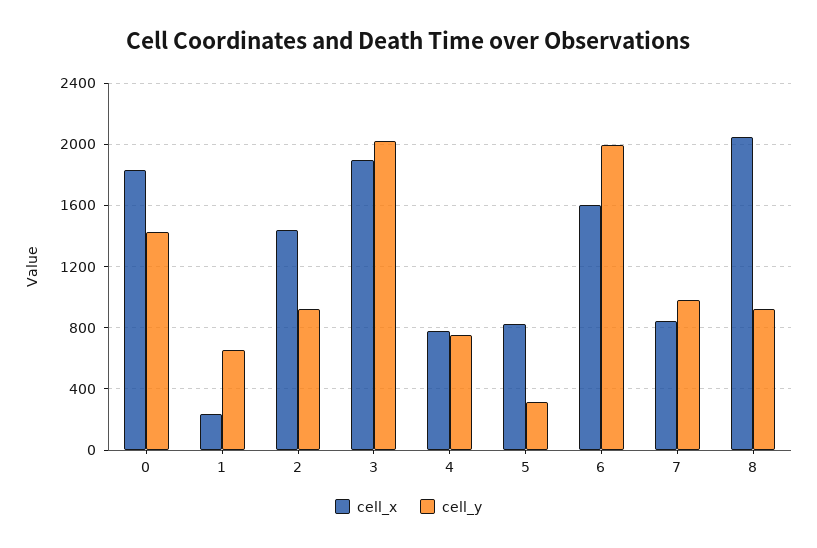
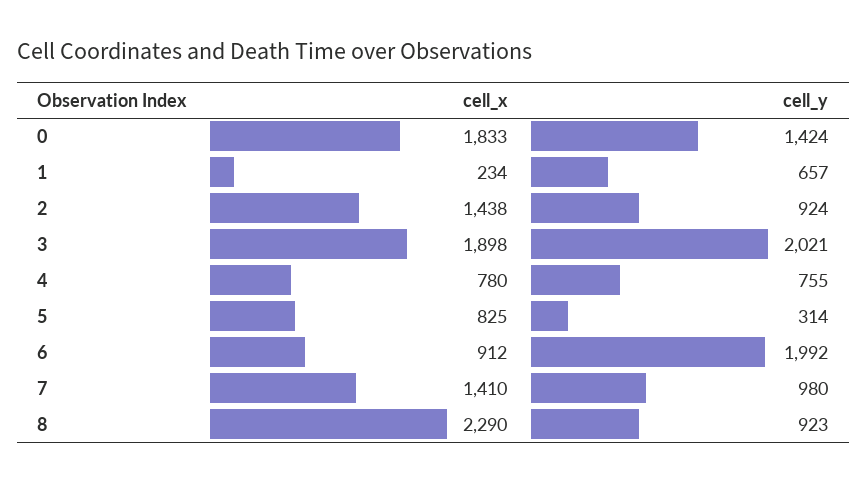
cell_x, 6: 1600 -> 912
cell_x, 7: 850 -> 1410
cell_x, 8: 2050 -> 2290

